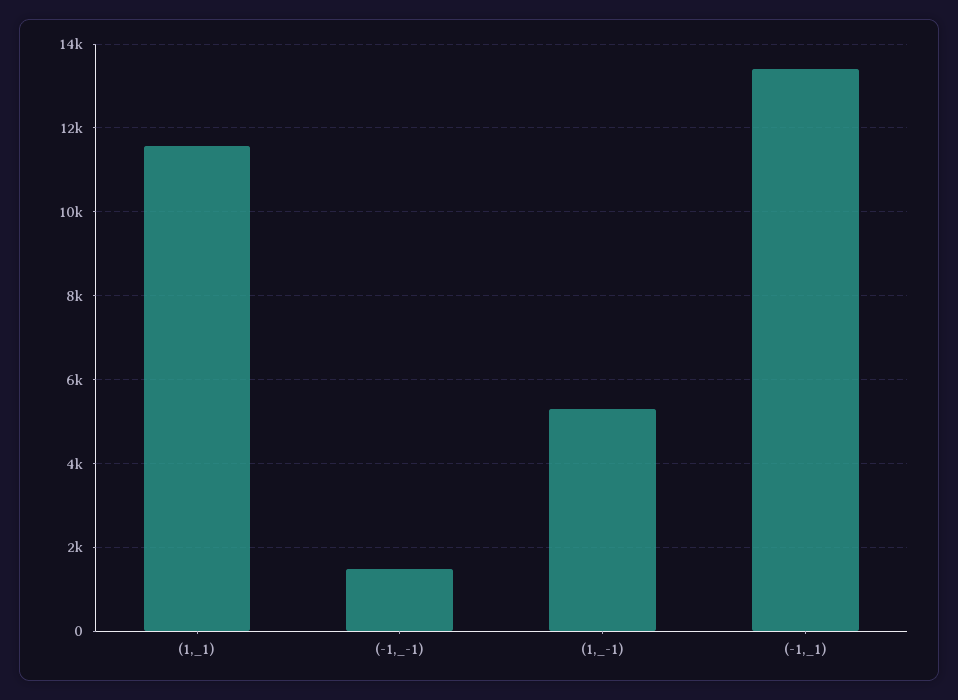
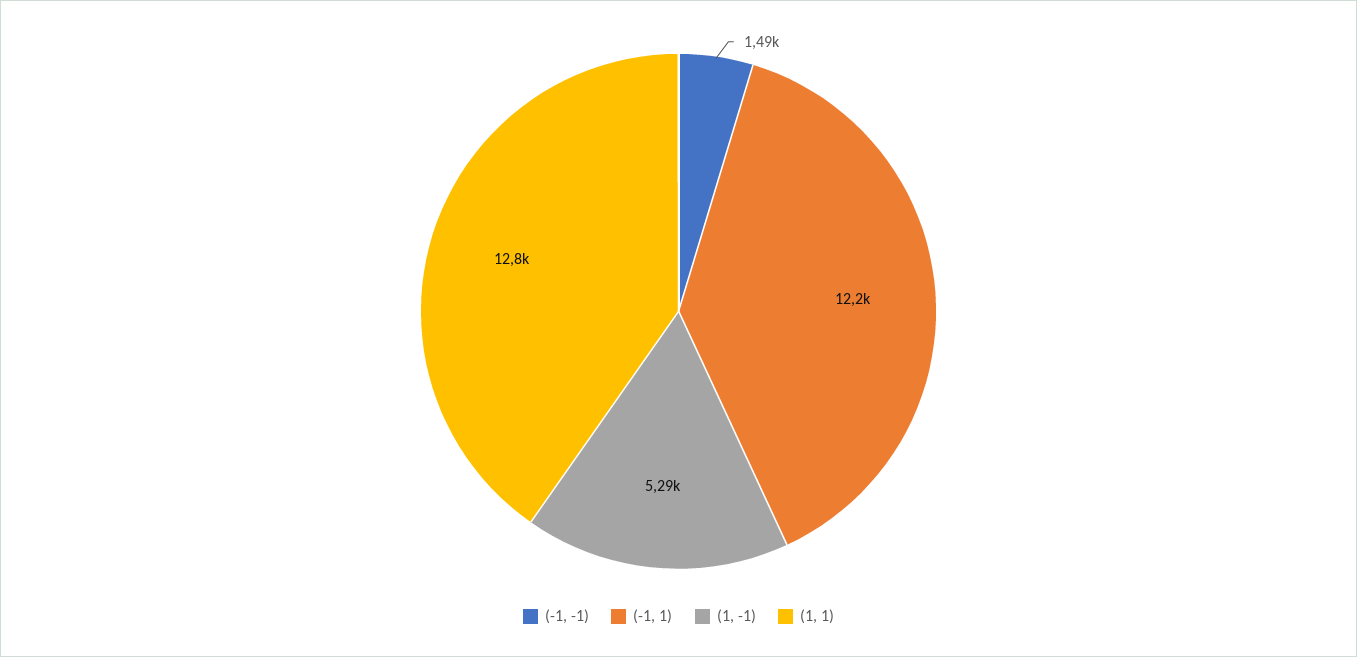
(1,_1): 11600 -> 12800
(-1,_1): 13400 -> 12200

